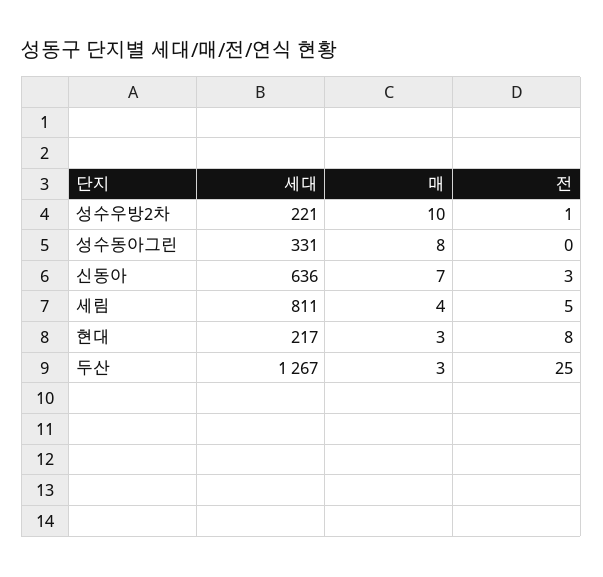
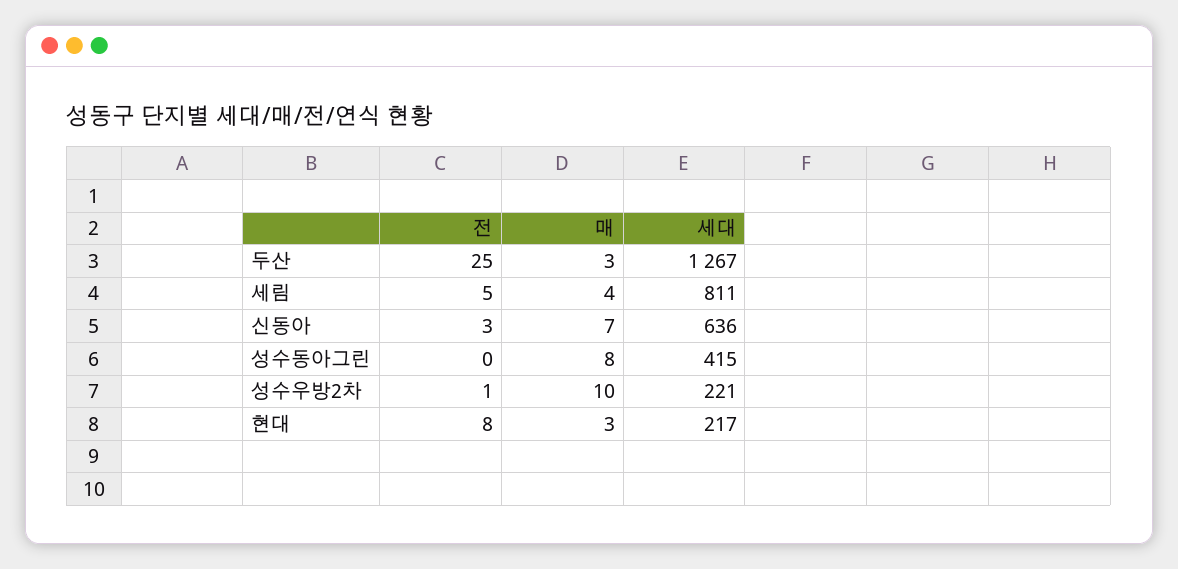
세대, 성수동아그린: 331 -> 415

